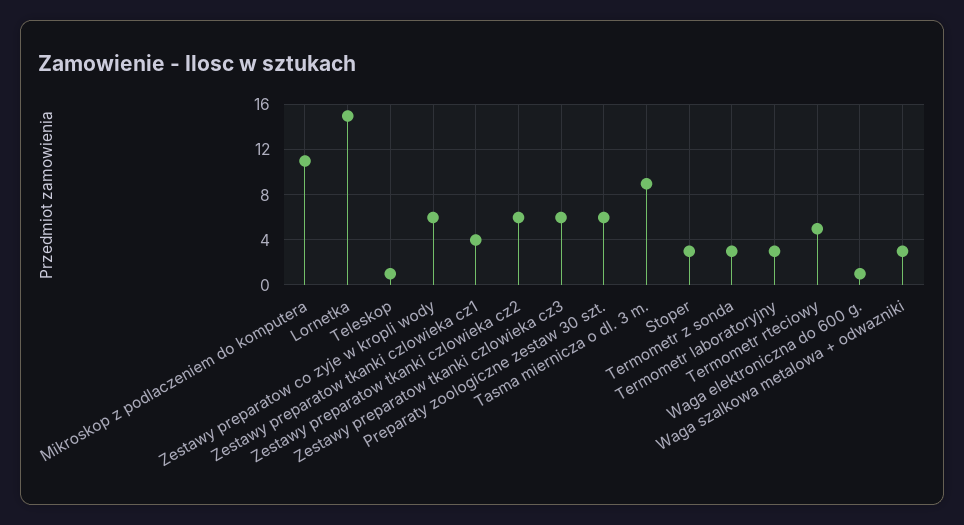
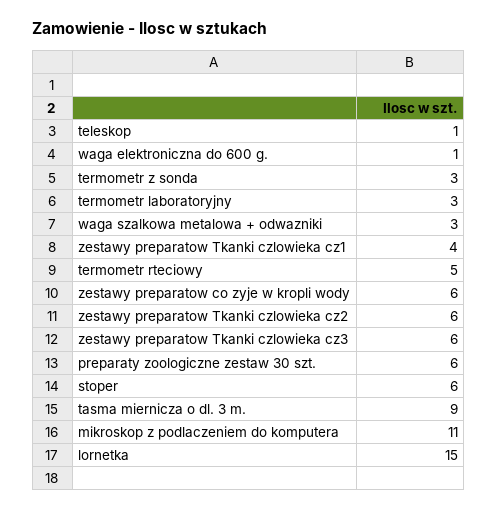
Stoper: 3 -> 6

